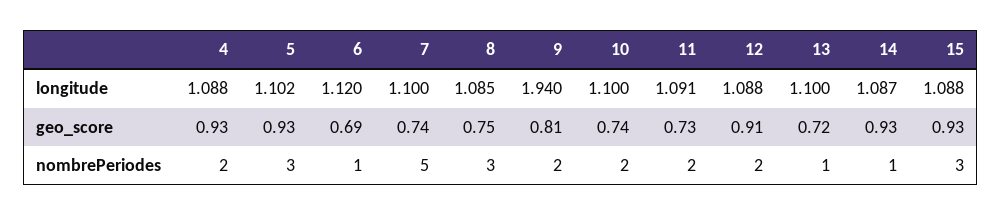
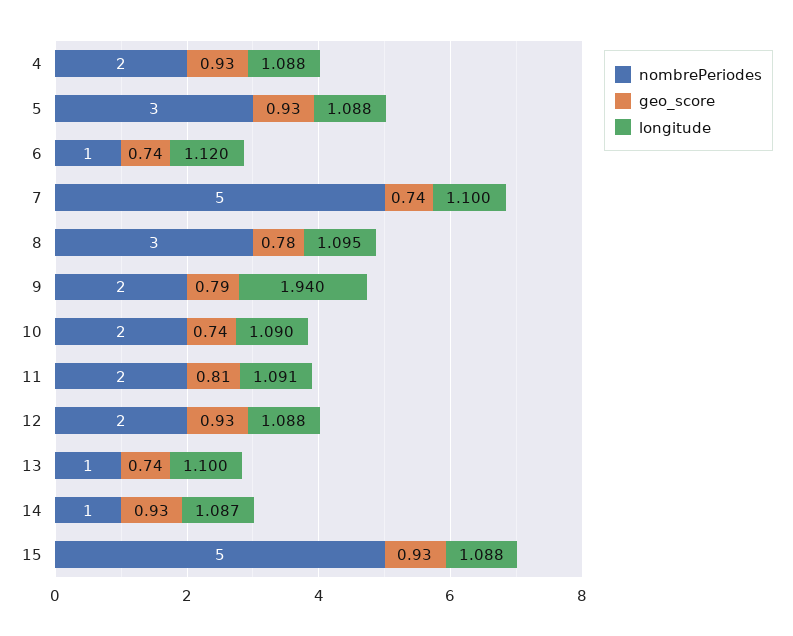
longitude, 5: 1.102 -> 1.088
longitude, 8: 1.085 -> 1.095
longitude, 10: 1.1 -> 1.09
geo_score, 6: 0.69 -> 0.74
geo_score, 8: 0.75 -> 0.78
geo_score, 9: 0.81 -> 0.79
geo_score, 11: 0.73 -> 0.81
geo_score, 12: 0.91 -> 0.93
geo_score, 13: 0.72 -> 0.74
nombrePeriodes, 15: 3 -> 5

